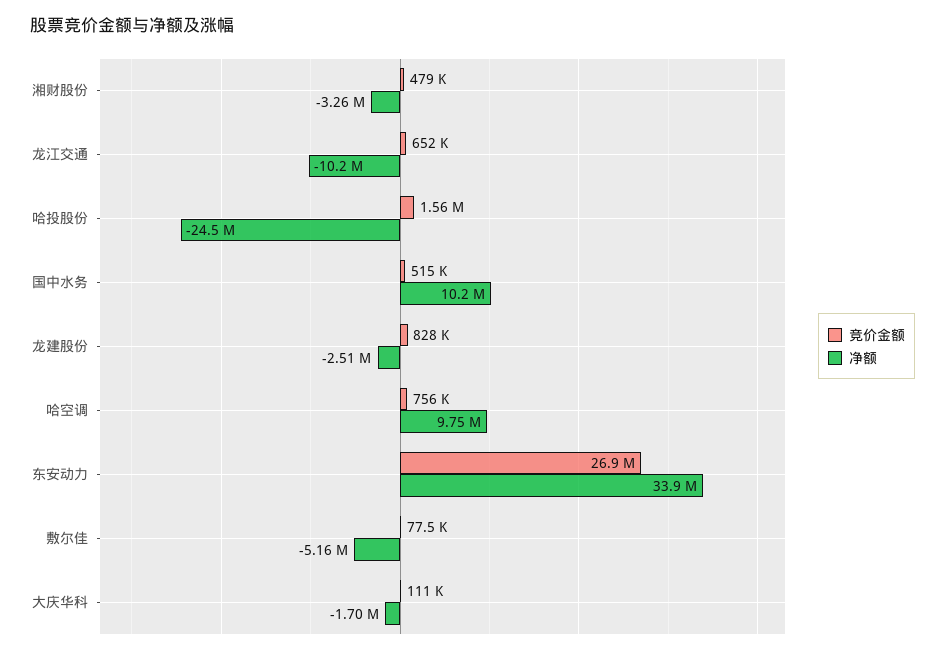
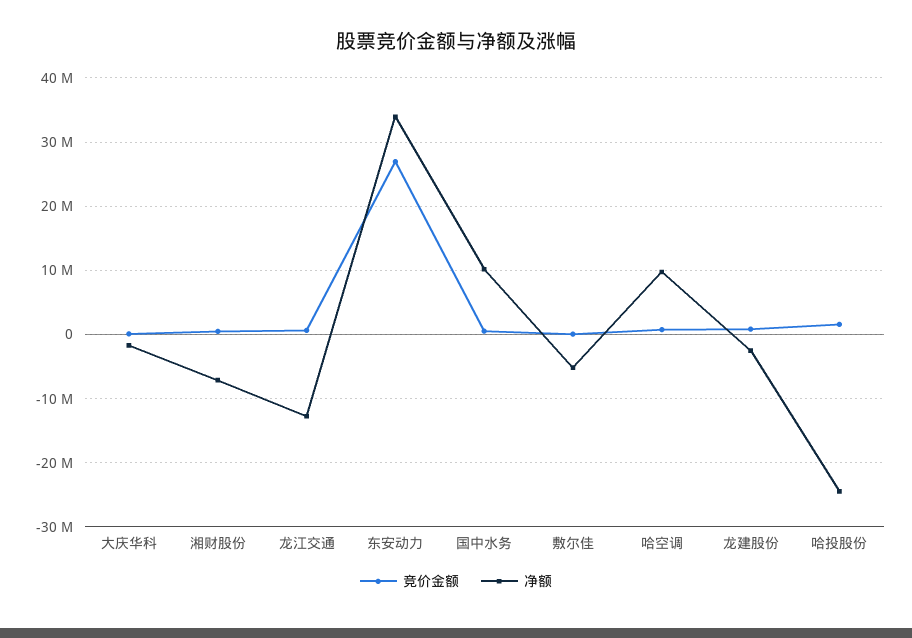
净额, 湘财股份: -3260000 -> -7000000
净额, 龙江交通: -10200000 -> -13000000

